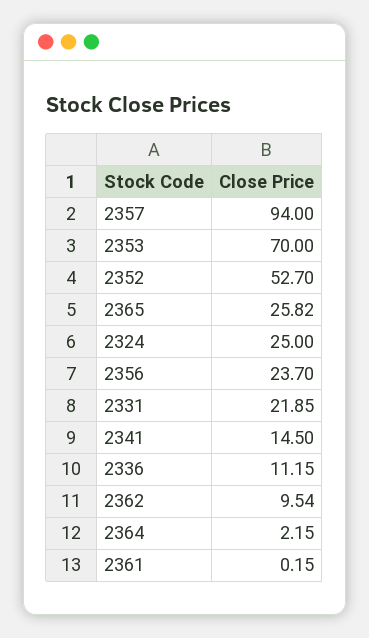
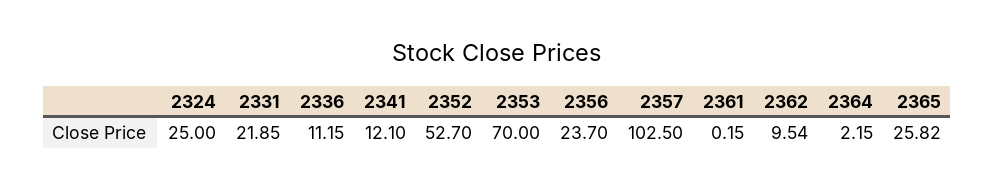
2357: 94 -> 102.5
2341: 14.5 -> 12.1

